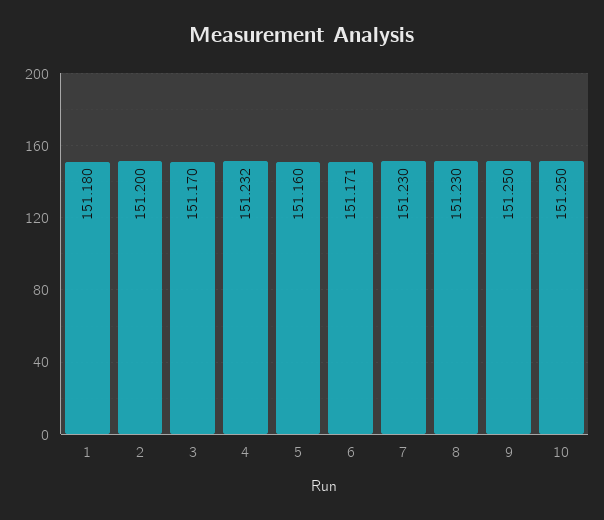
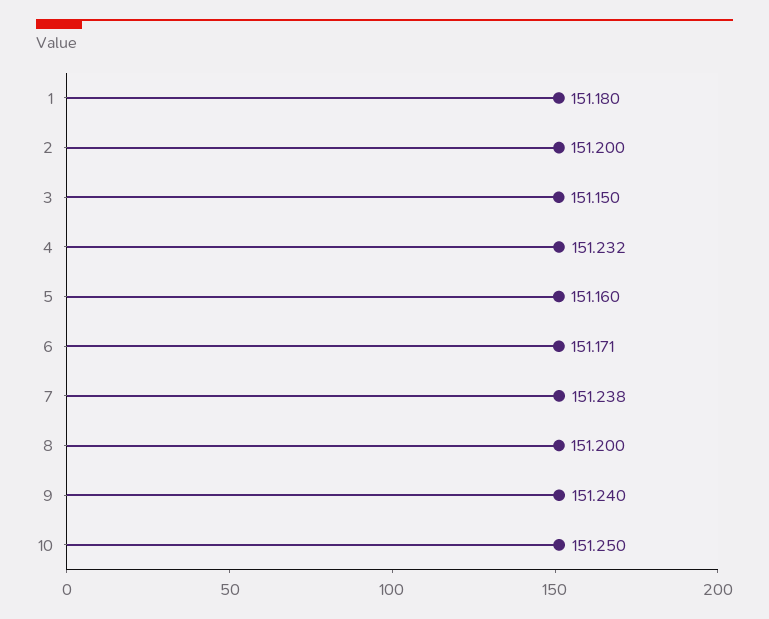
3: 151.17 -> 151.15
7: 151.23 -> 151.238
8: 151.23 -> 151.2
9: 151.25 -> 151.24

